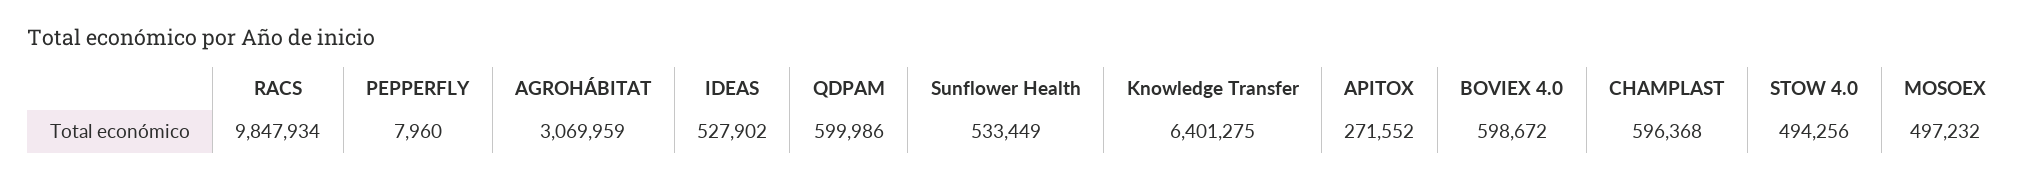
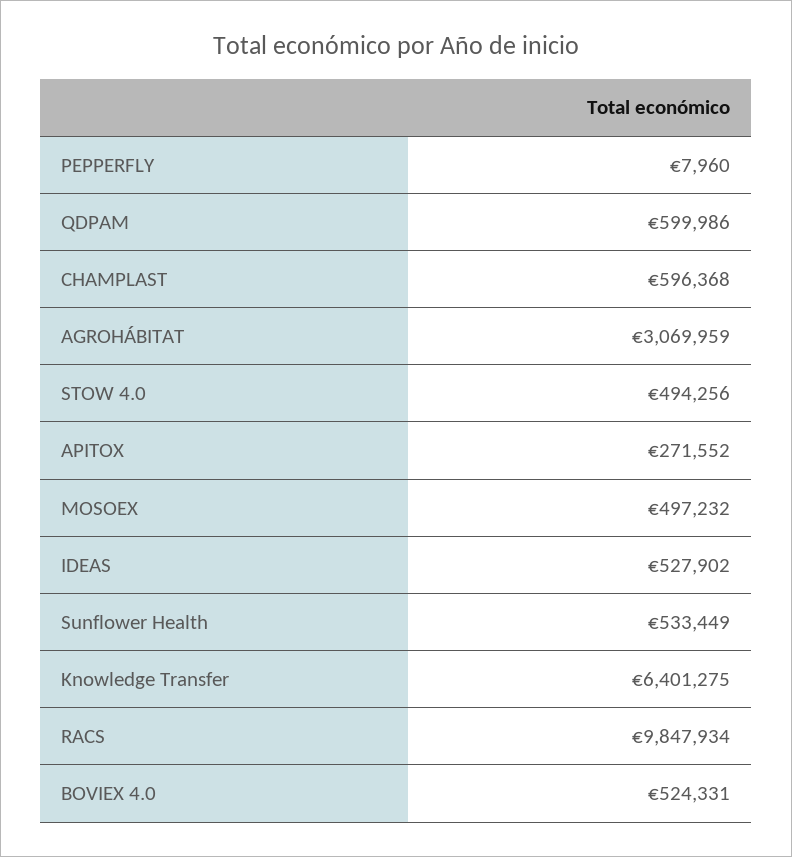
BOVIEX 4.0: 598672 -> 524331

